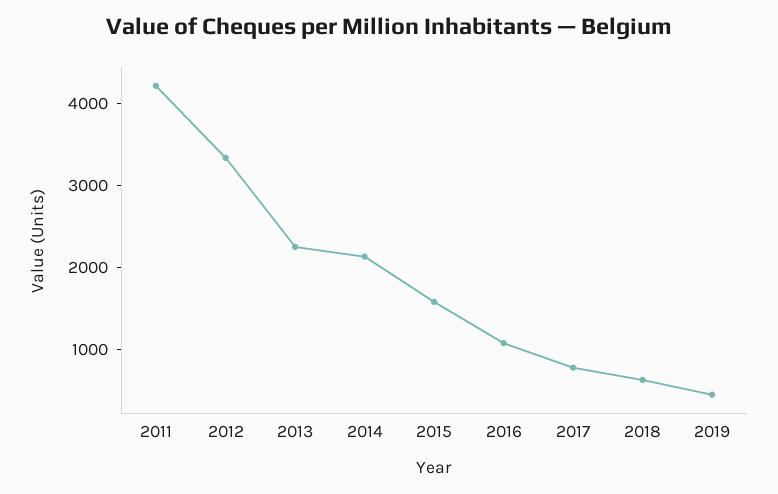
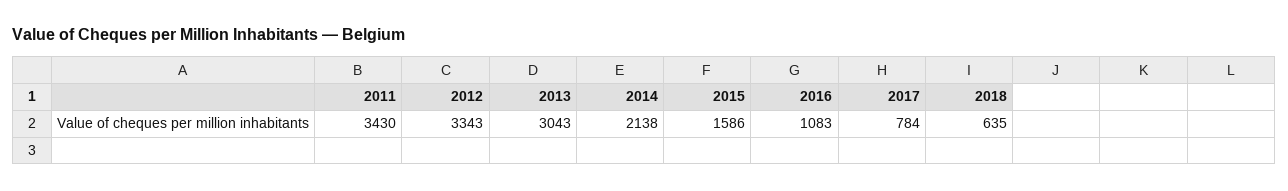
2011: 4200 -> 3430
2013: 2200 -> 3043
2019: 400 -> none

